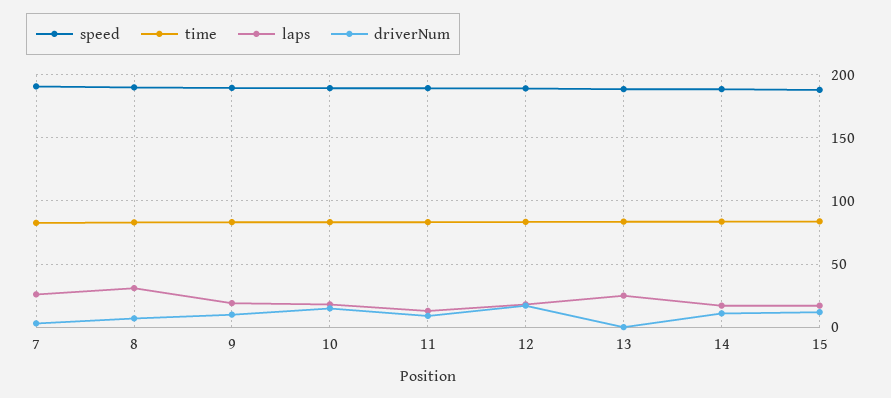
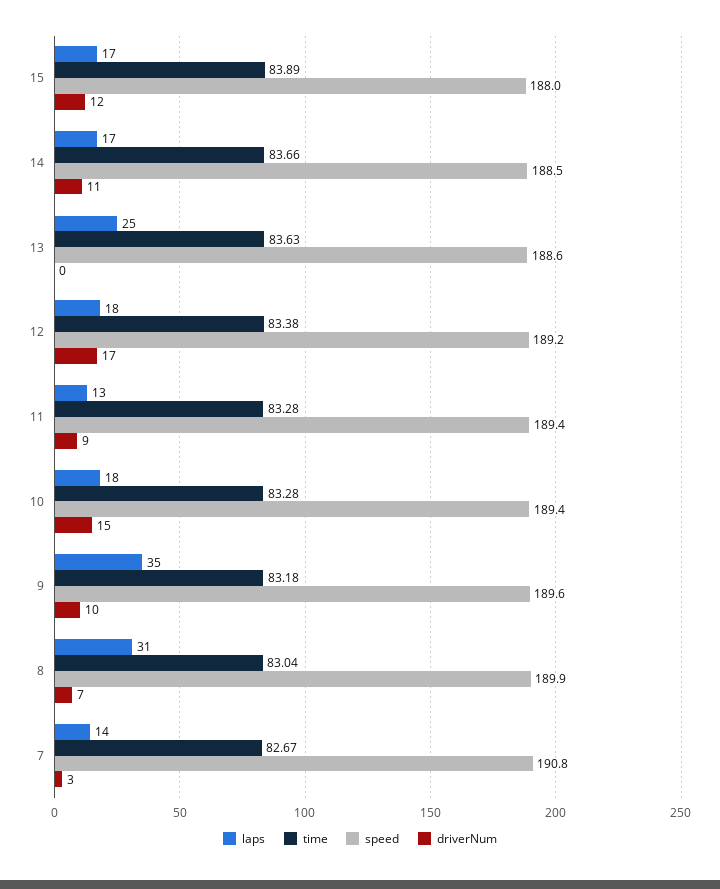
laps, 7: 25 -> 14
laps, 9: 20 -> 35

